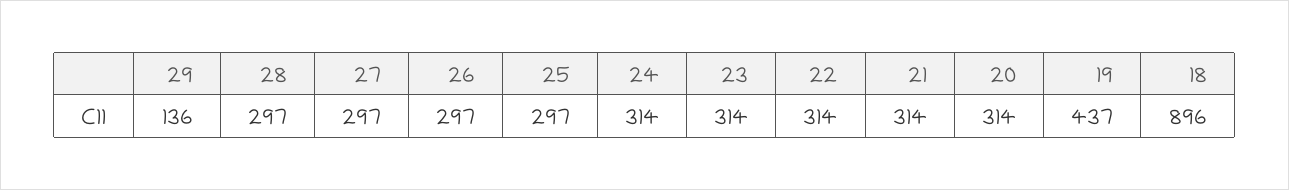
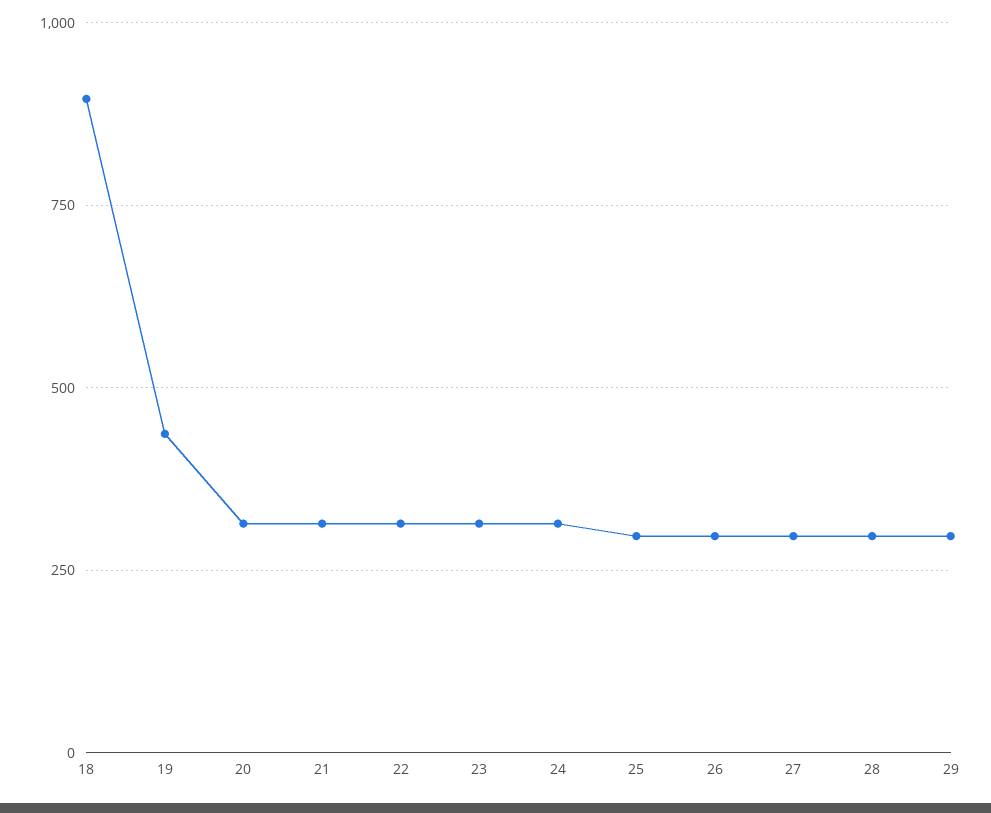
29: 136 -> 300

